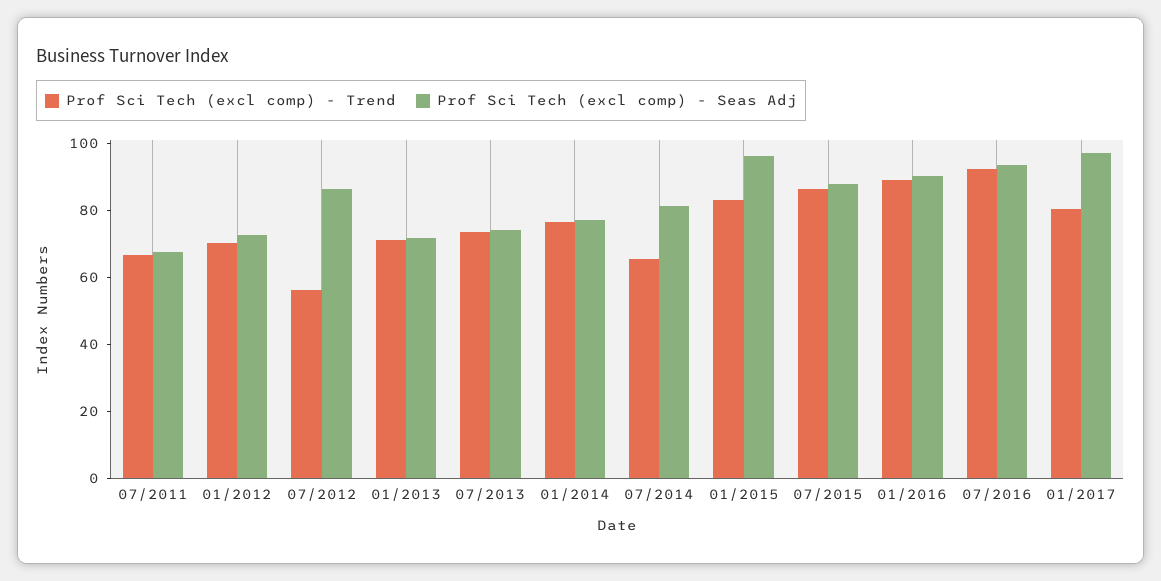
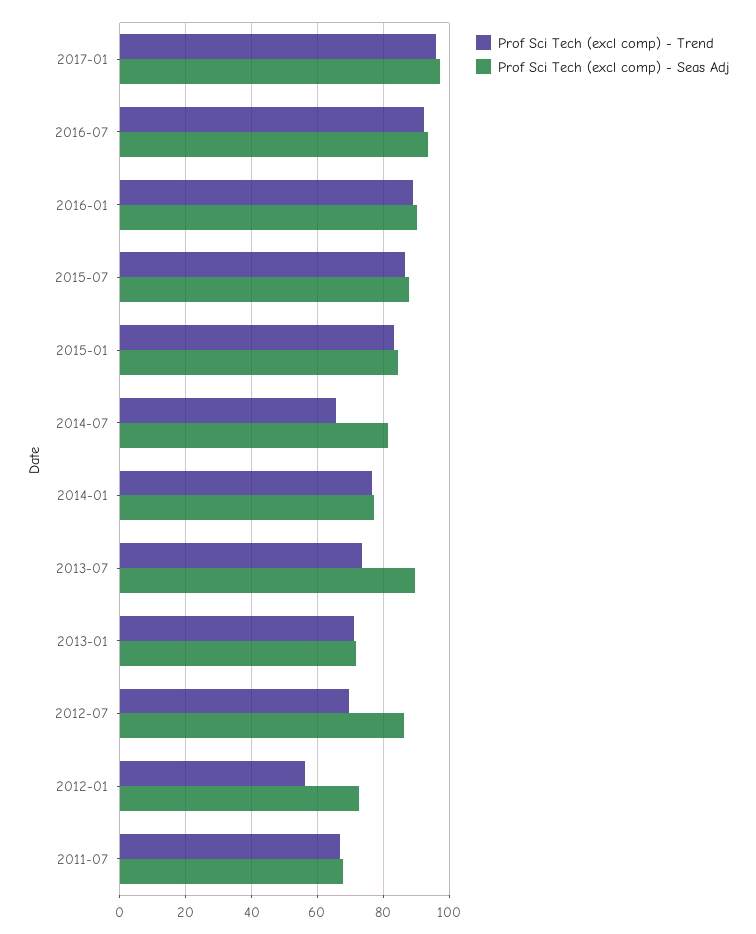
Prof Sci Tech (excl comp) - Trend, 01/2012: 70 -> 56
Prof Sci Tech (excl comp) - Trend, 07/2012: 55 -> 70
Prof Sci Tech (excl comp) - Seas Adj, 07/2013: 75 -> 90
Prof Sci Tech (excl comp) - Seas Adj, 01/2015: 95 -> 84
Prof Sci Tech (excl comp) - Trend, 01/2017: 80 -> 96

